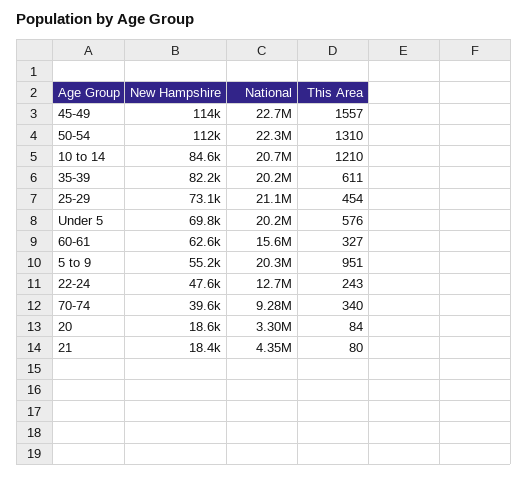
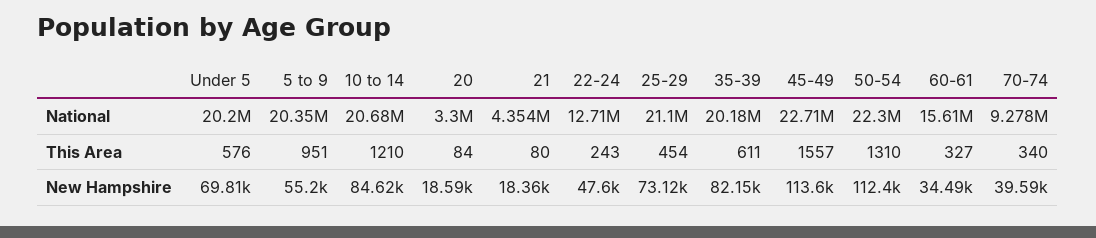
New Hampshire, 60-61: 62600 -> 34490

